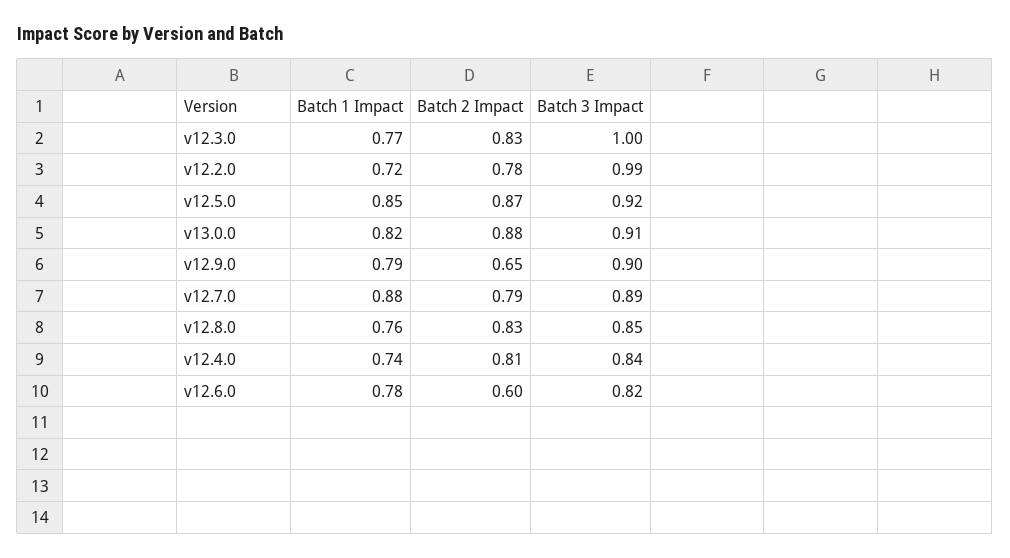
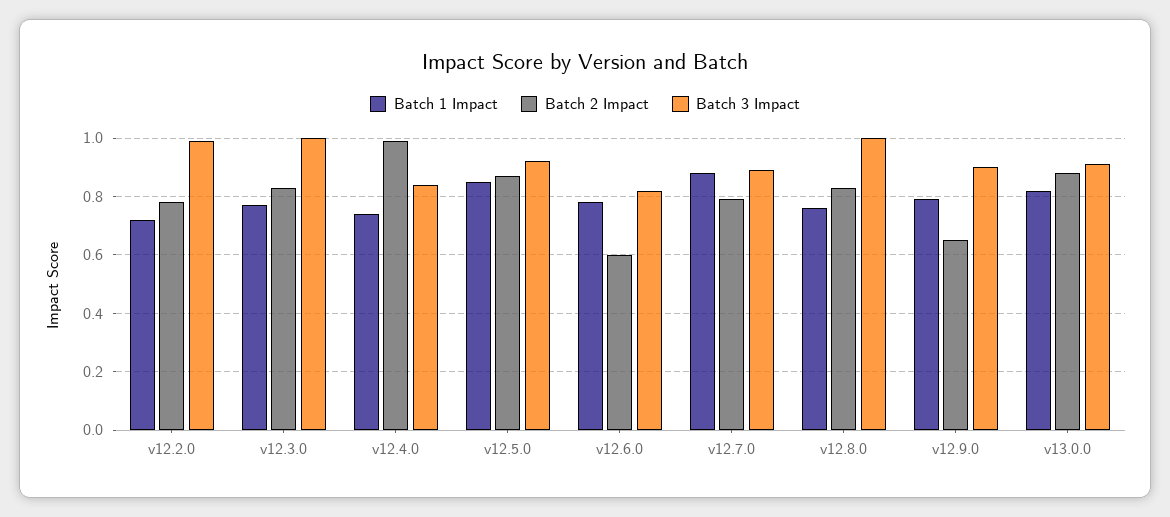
Batch 3 Impact, v12.8.0: 0.85 -> 1
Batch 2 Impact, v12.4.0: 0.81 -> 1

